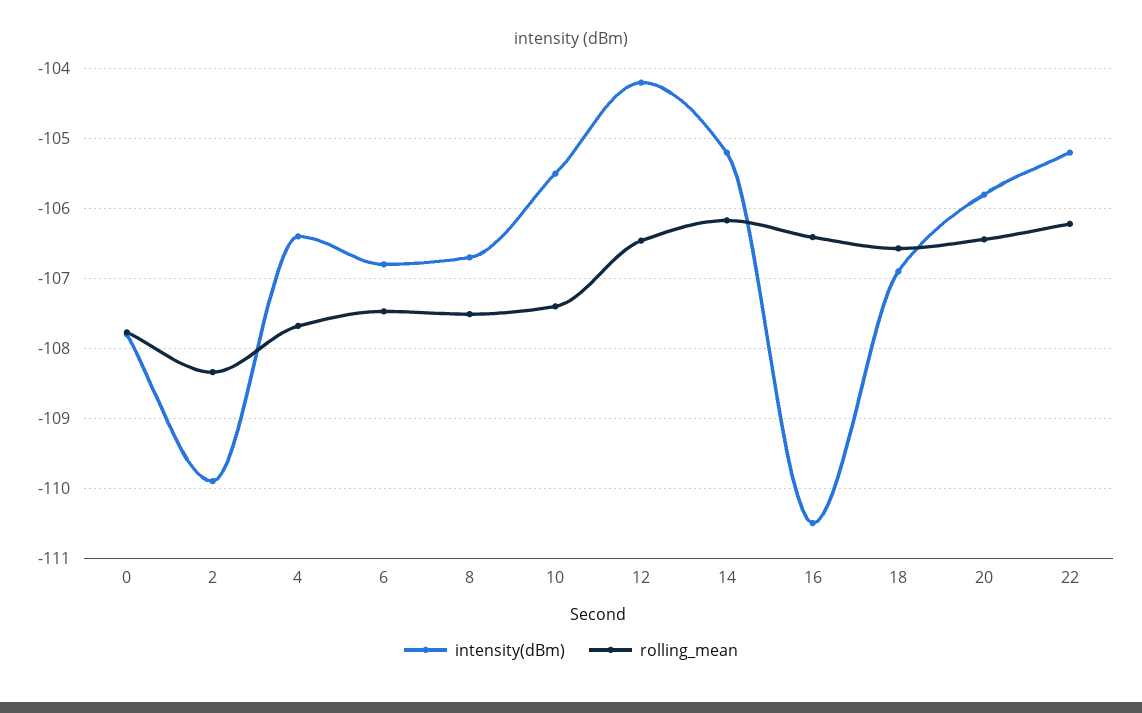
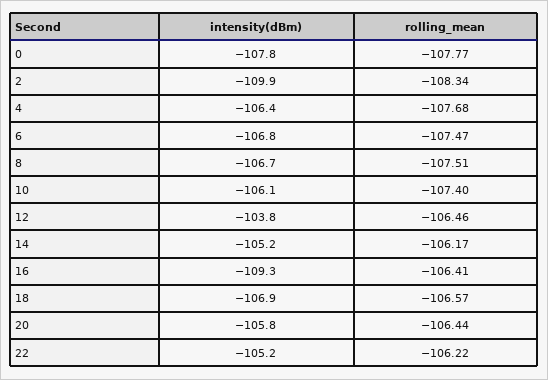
intensity(dBm), 10: -105.5 -> -106.1
intensity(dBm), 12: -104.2 -> -103.8
intensity(dBm), 16: -110.5 -> -109.3

